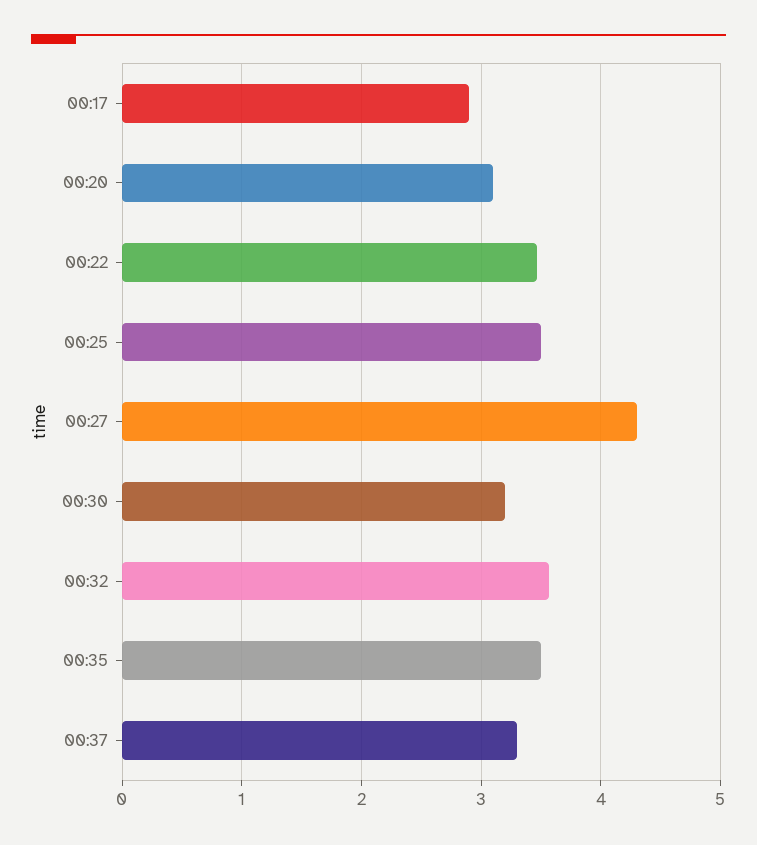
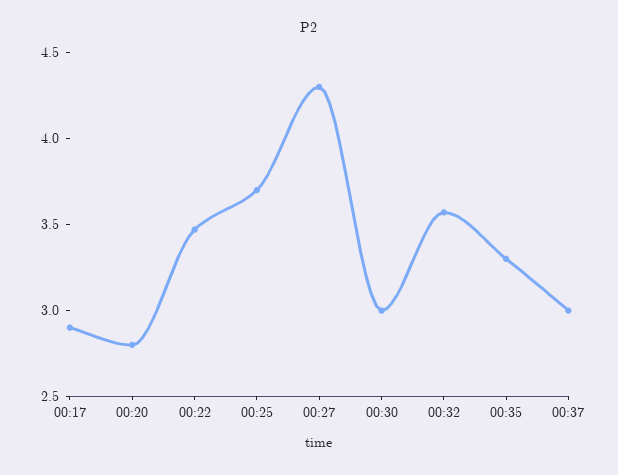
00:20: 3.1 -> 2.8
00:25: 3.5 -> 3.7
00:30: 3.2 -> 3
00:35: 3.5 -> 3.3
00:37: 3.3 -> 3

